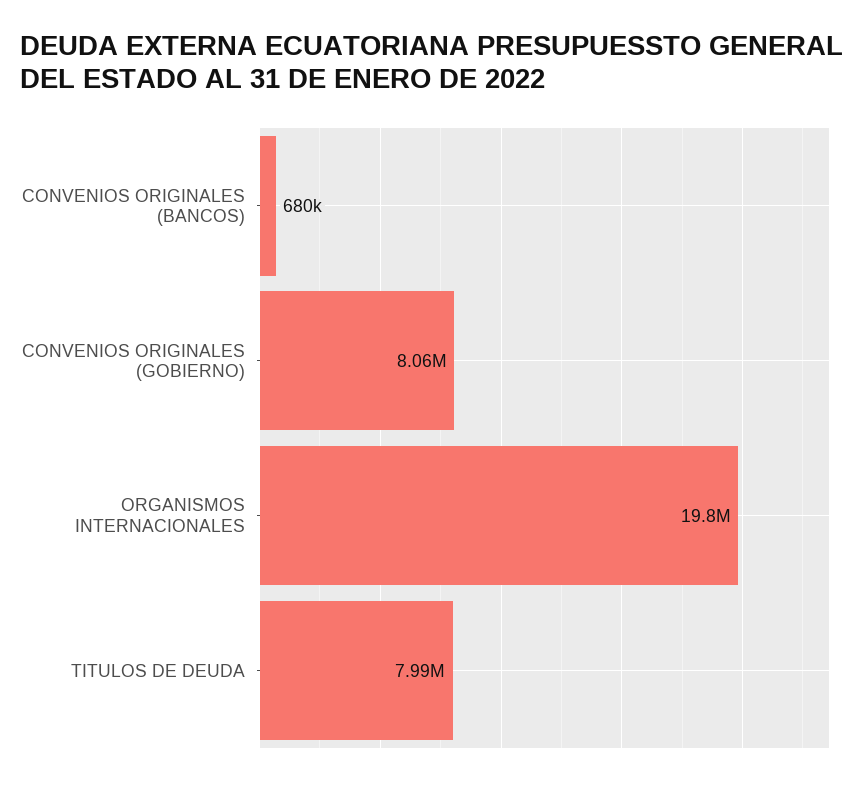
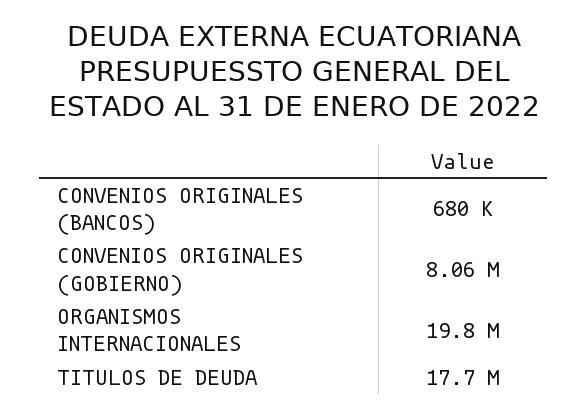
TITULOS DE DEUDA: 7990000 -> 17700000

